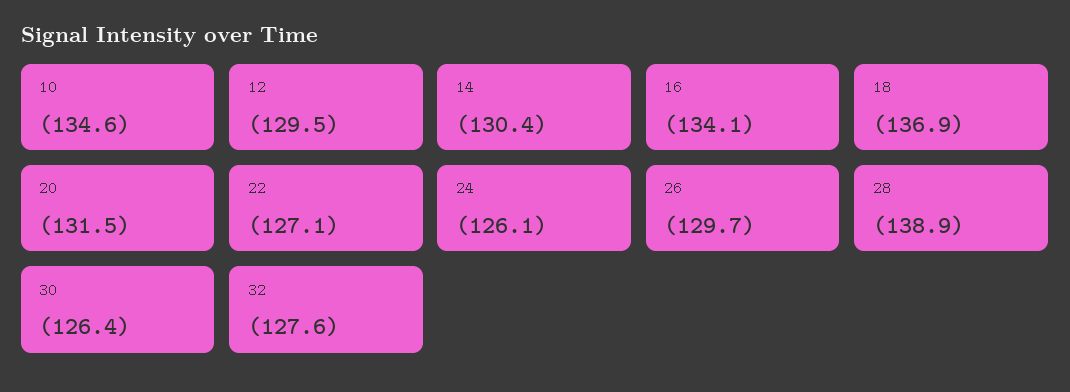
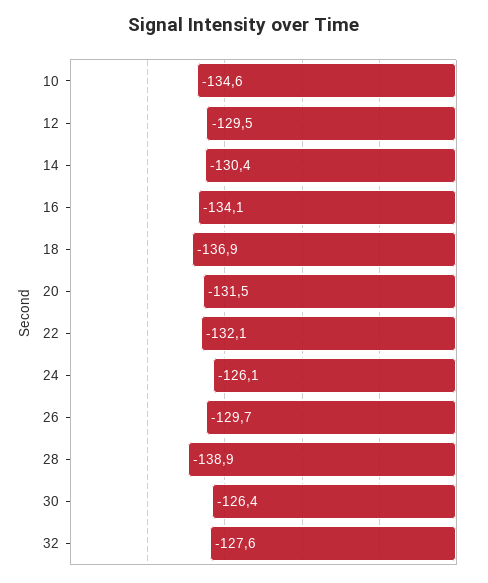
22: -127.1 -> -132.1

